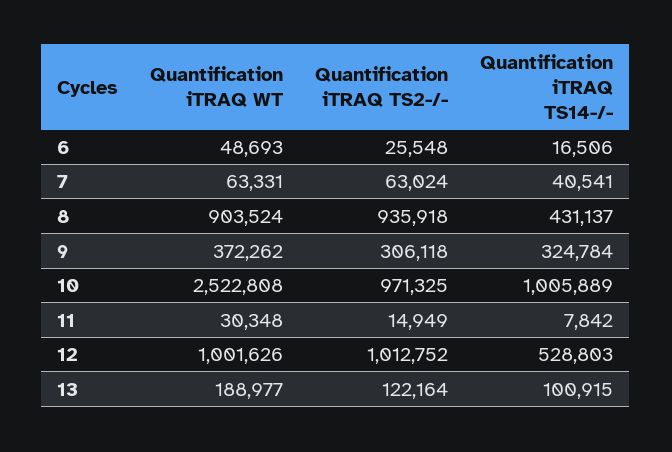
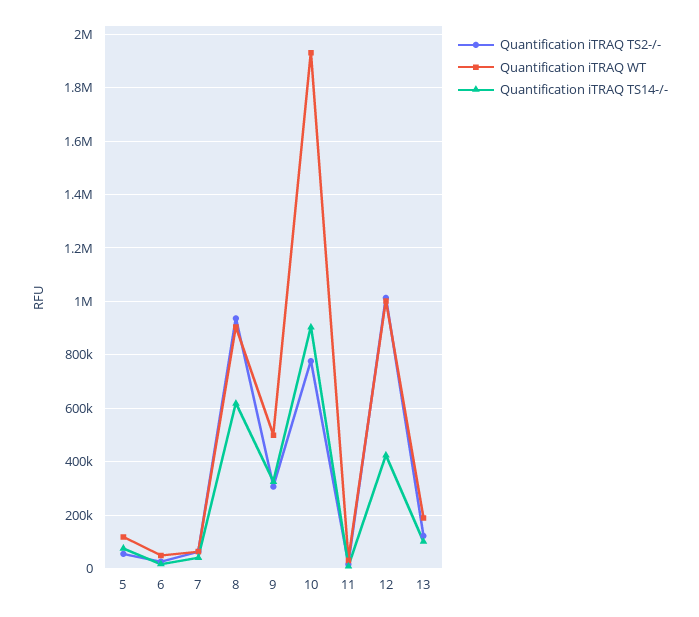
Quantification iTRAQ TS14-/-, 8: 431137 -> 625000
Quantification iTRAQ WT, 9: 372262 -> 500000
Quantification iTRAQ WT, 10: 2522808 -> 1925000
Quantification iTRAQ TS2-/-, 10: 971325 -> 775000
Quantification iTRAQ TS14-/-, 10: 1005889 -> 900000
Quantification iTRAQ TS14-/-, 12: 528803 -> 425000
Quantification iTRAQ TS2-/-, 5: none -> 50000
Quantification iTRAQ WT, 5: none -> 125000
Quantification iTRAQ TS14-/-, 5: none -> 75000

